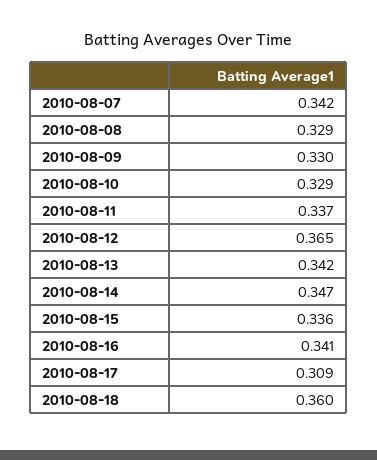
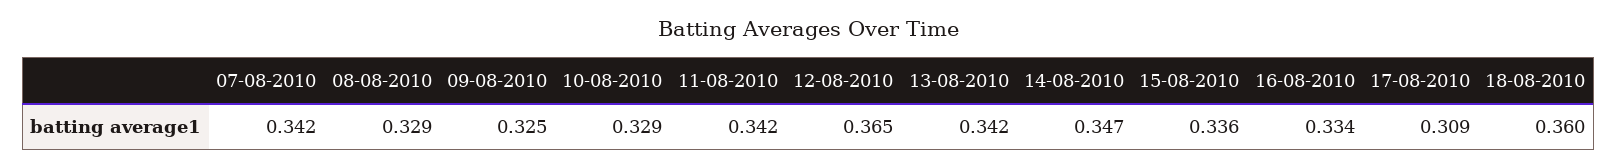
2010-08-09: 0.33 -> 0.325
2010-08-11: 0.337 -> 0.342
2010-08-16: 0.341 -> 0.334

